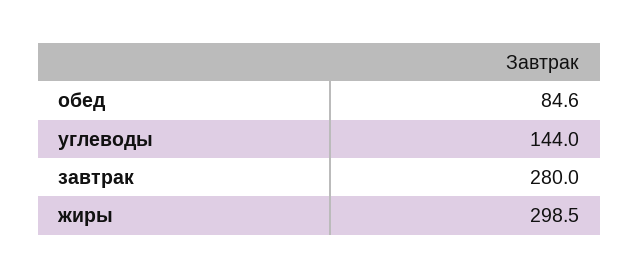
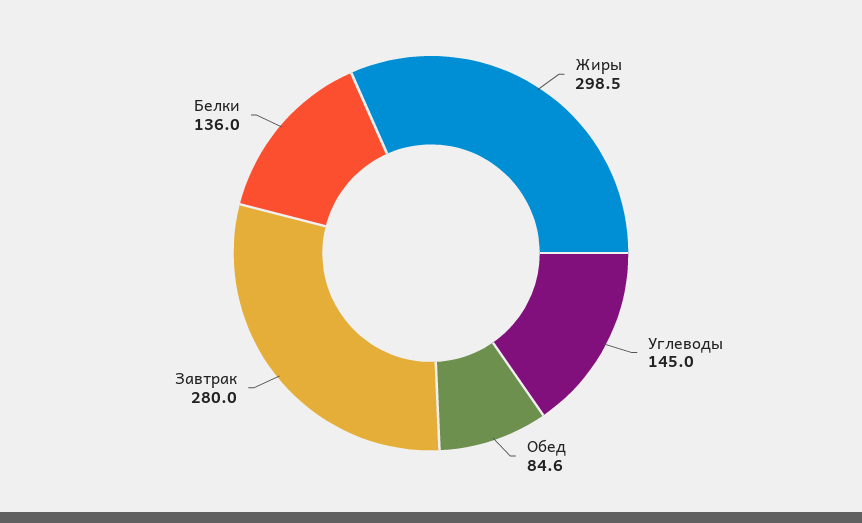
углеводы: 144 -> 145
Белки: none -> 136

